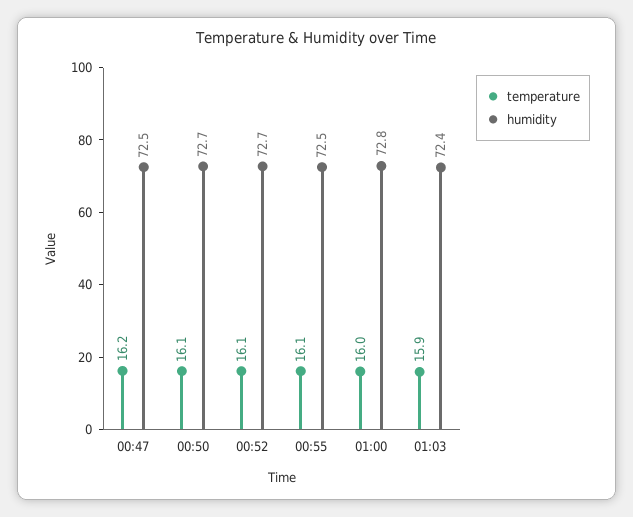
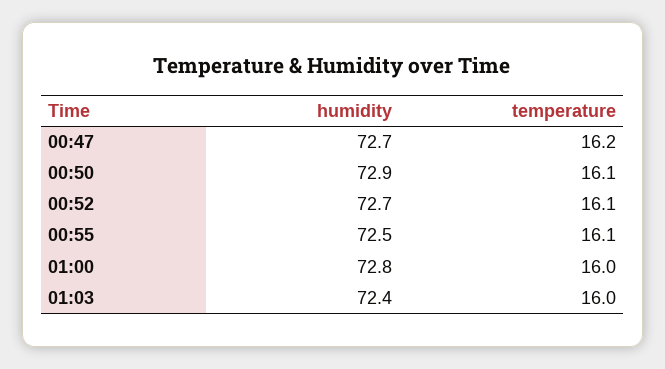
humidity, 00:47: 72.5 -> 72.7
humidity, 00:50: 72.7 -> 72.9
temperature, 01:03: 15.9 -> 16

